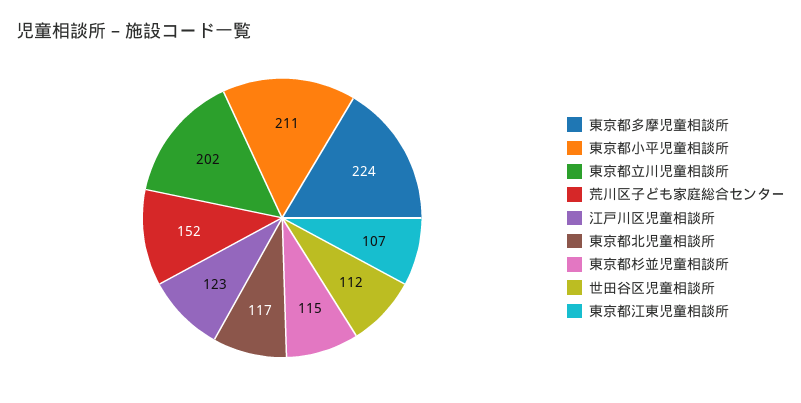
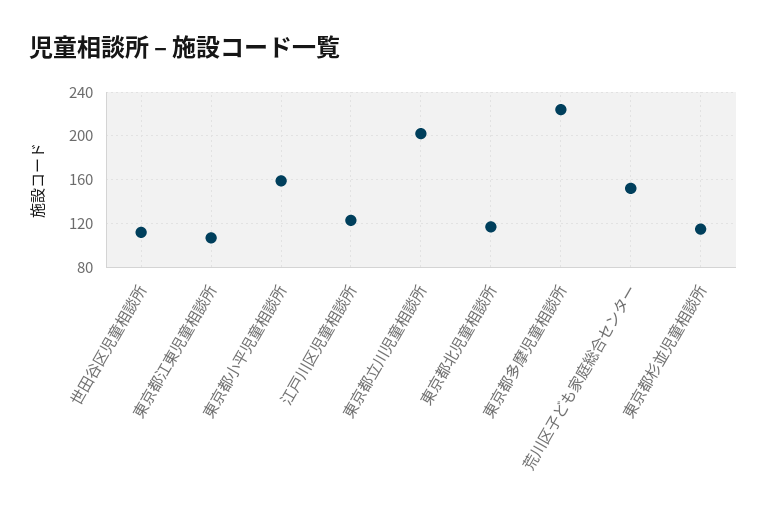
東京都小平児童相談所: 211 -> 160

